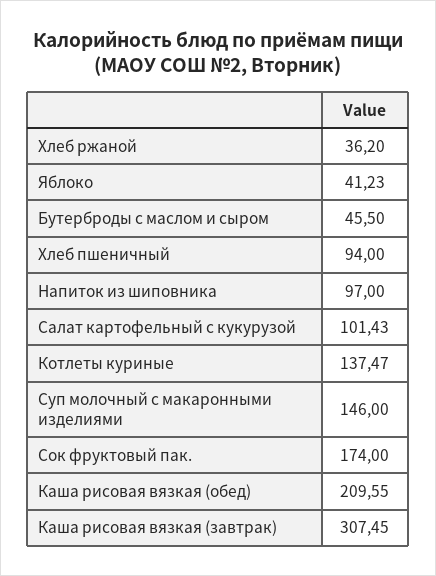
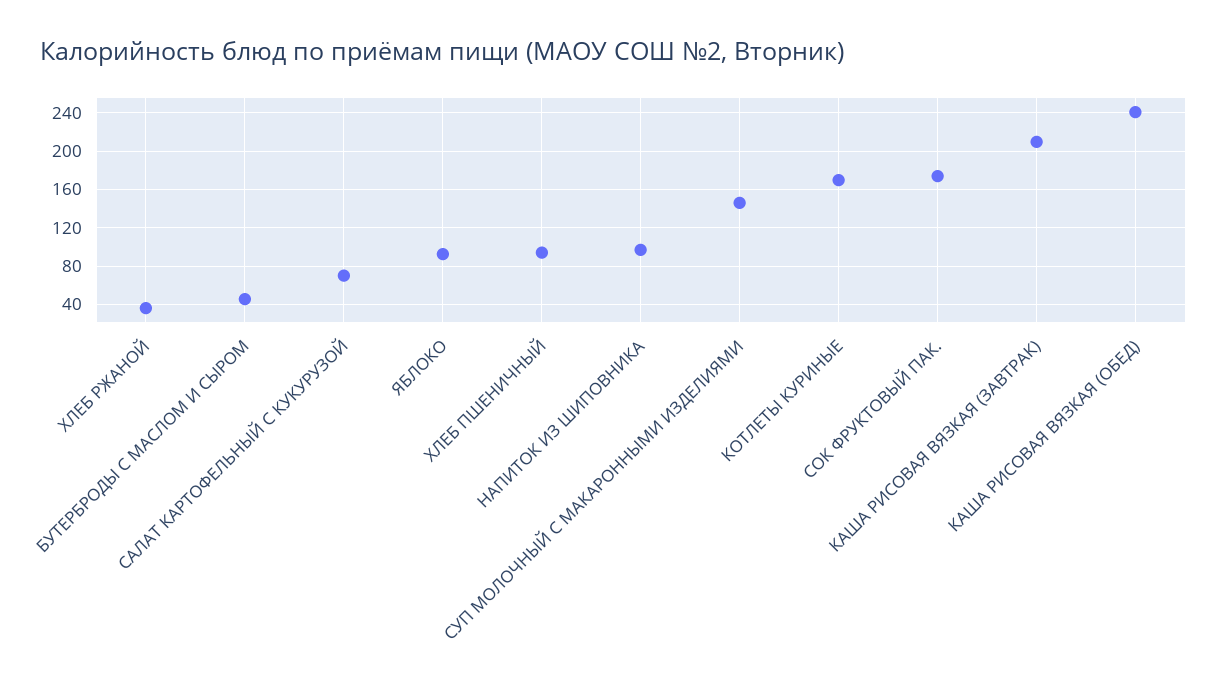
Яблоко: 41.23 -> 90
Салат картофельный с кукурузой: 101.43 -> 70
Котлеты куриные: 137.47 -> 170
Каша рисовая вязкая (обед): 209.55 -> 240
Каша рисовая вязкая (завтрак): 307.45 -> 210

